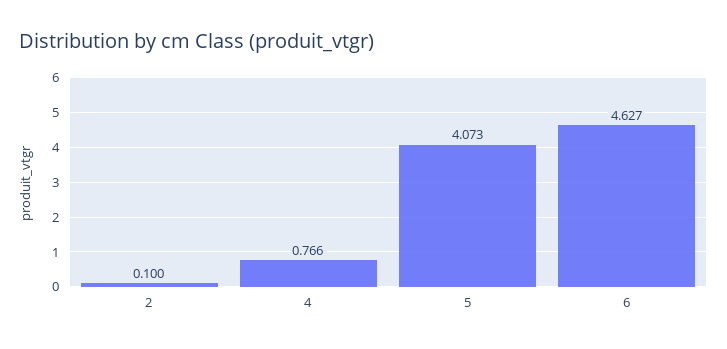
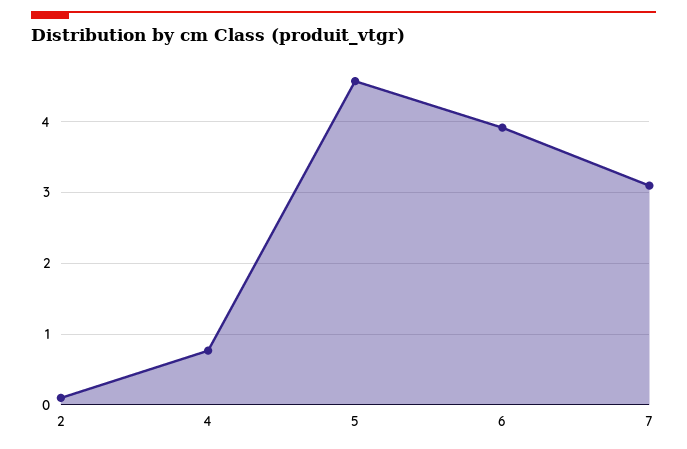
5: 4.073 -> 4.6
6: 4.627 -> 3.9
7: none -> 3.1

